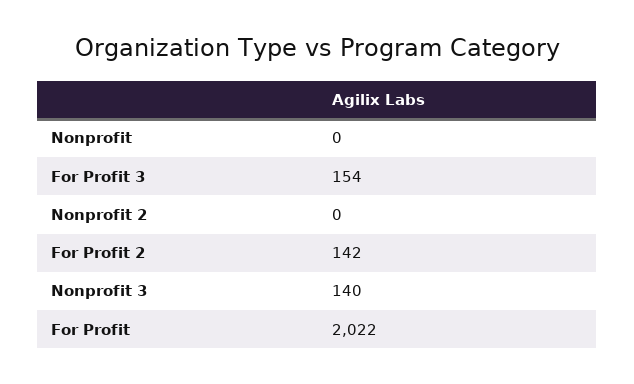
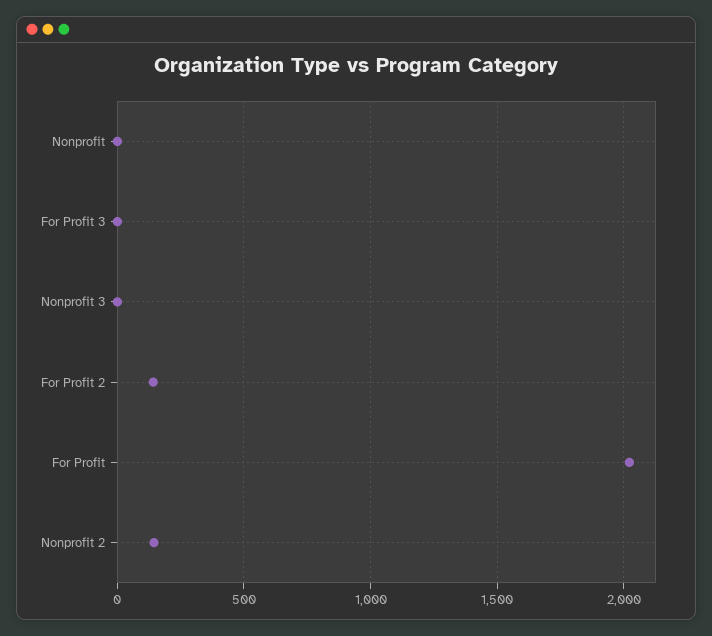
For Profit 3: 154 -> 0
Nonprofit 2: 0 -> 150
Nonprofit 3: 140 -> 0

